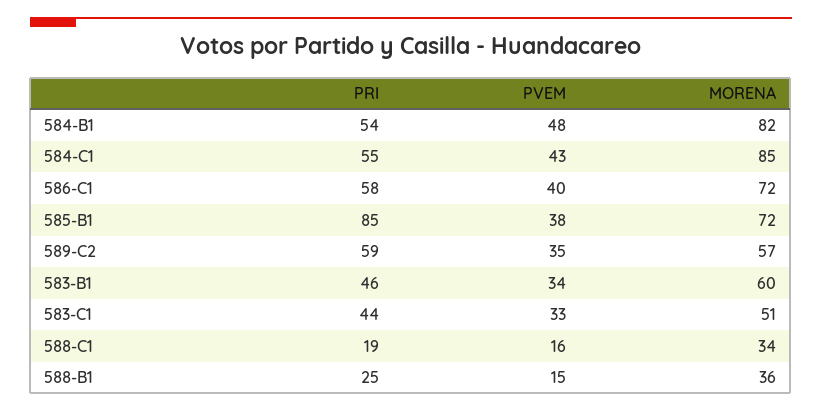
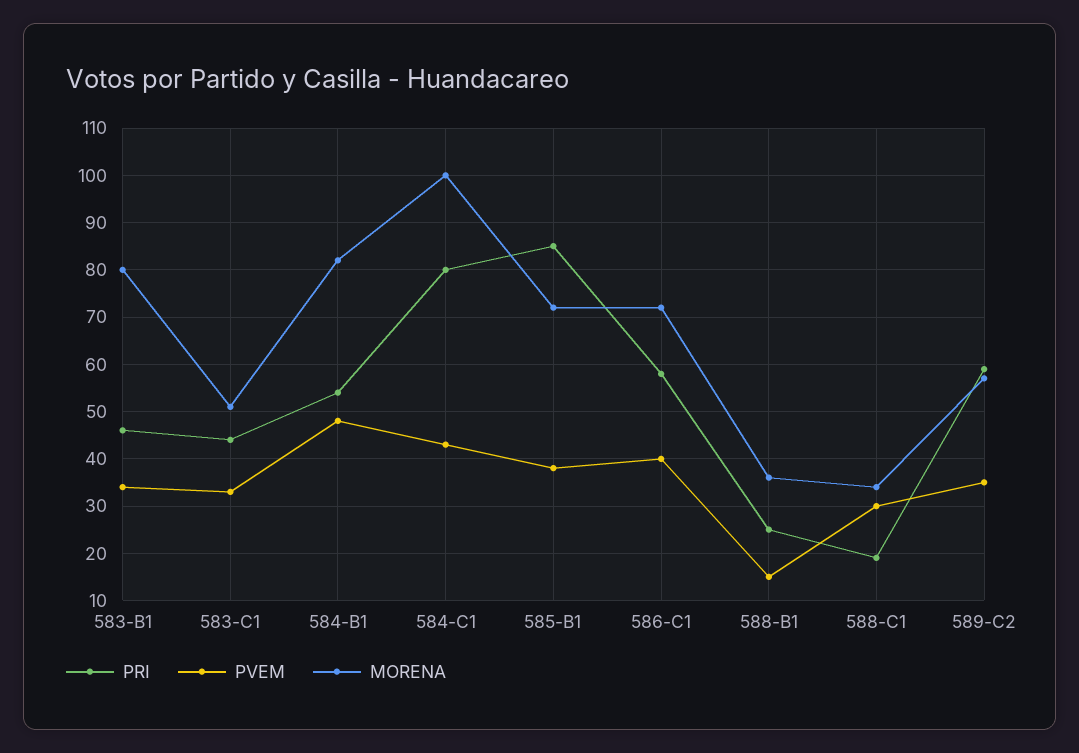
PRI, 584-C1: 55 -> 80
MORENA, 584-C1: 85 -> 100
MORENA, 583-B1: 60 -> 80
PVEM, 588-C1: 16 -> 30

